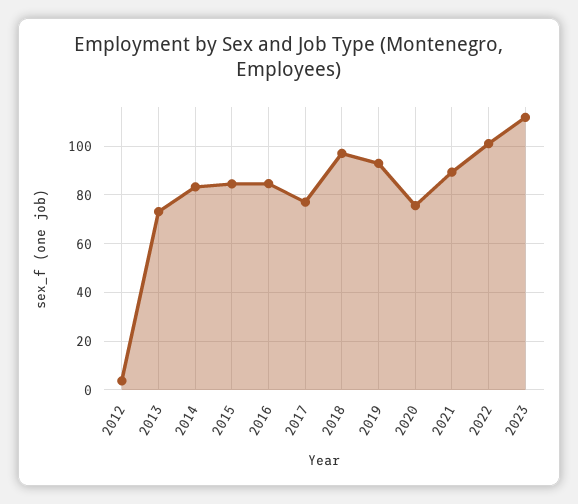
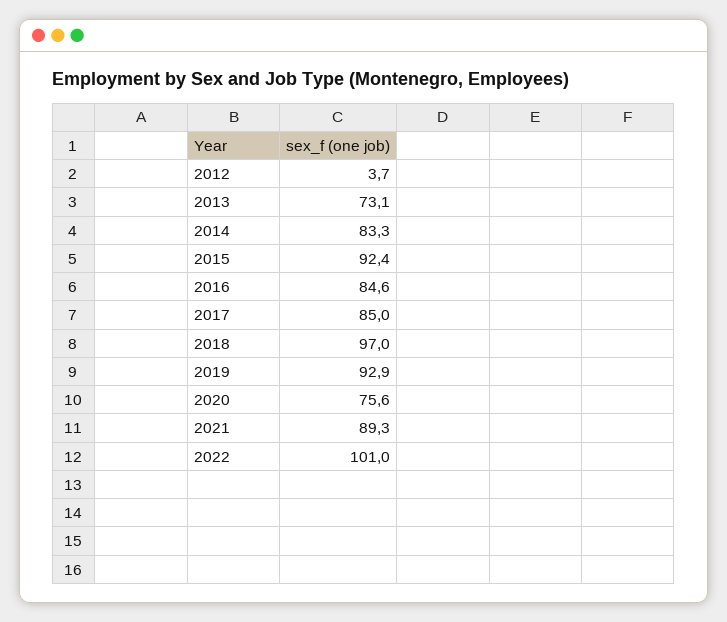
2015: 85 -> 92.4
2017: 77.5 -> 85
2023: 112.5 -> none

